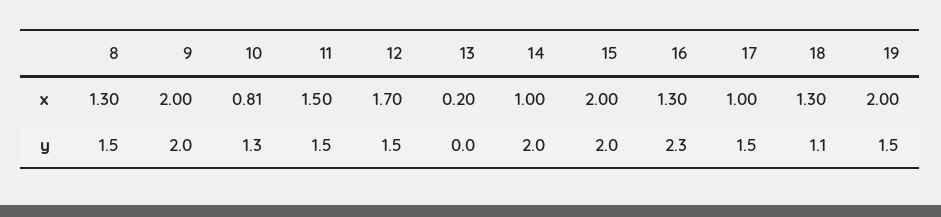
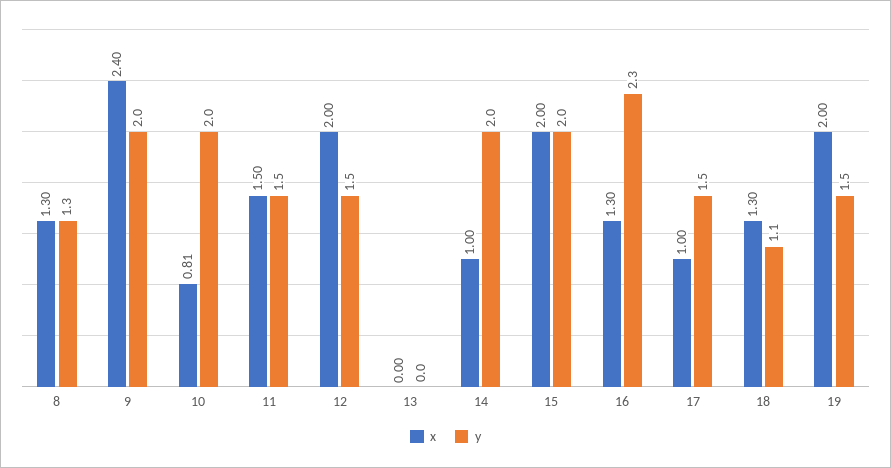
x, 9: 2 -> 2.4
x, 12: 1.7 -> 2
x, 13: 0.2 -> 0
y, 8: 1.5 -> 1.3
y, 10: 1.3 -> 2

